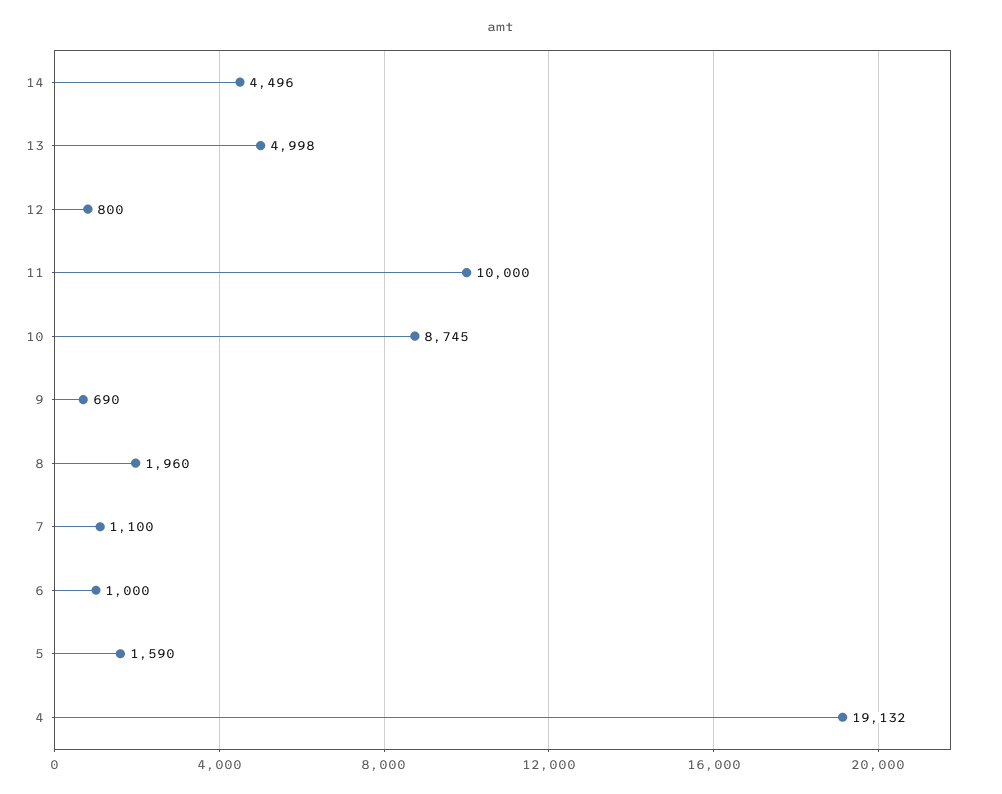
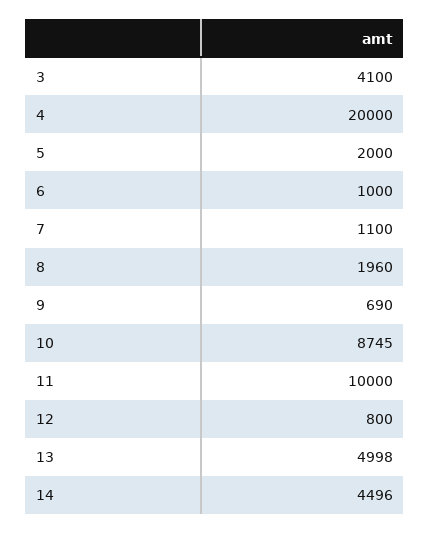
5: 1590 -> 2000
4: 19132 -> 20000
3: none -> 4100

